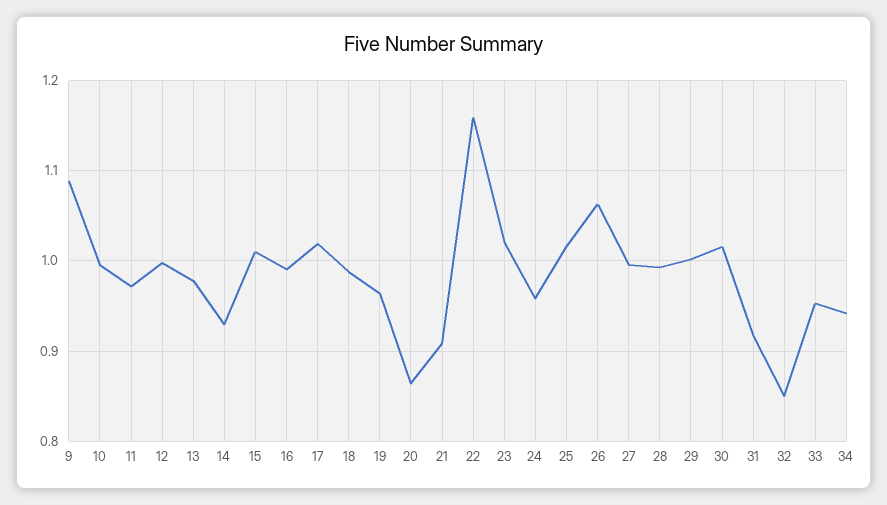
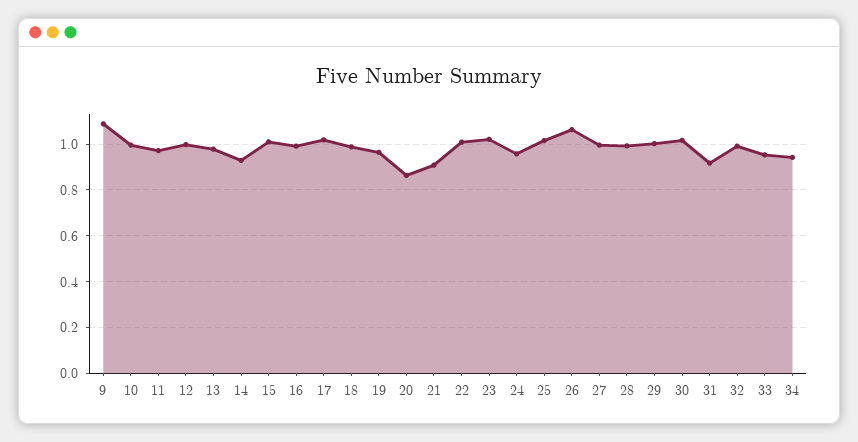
22: 1.16 -> 1
32: 0.85 -> 1

